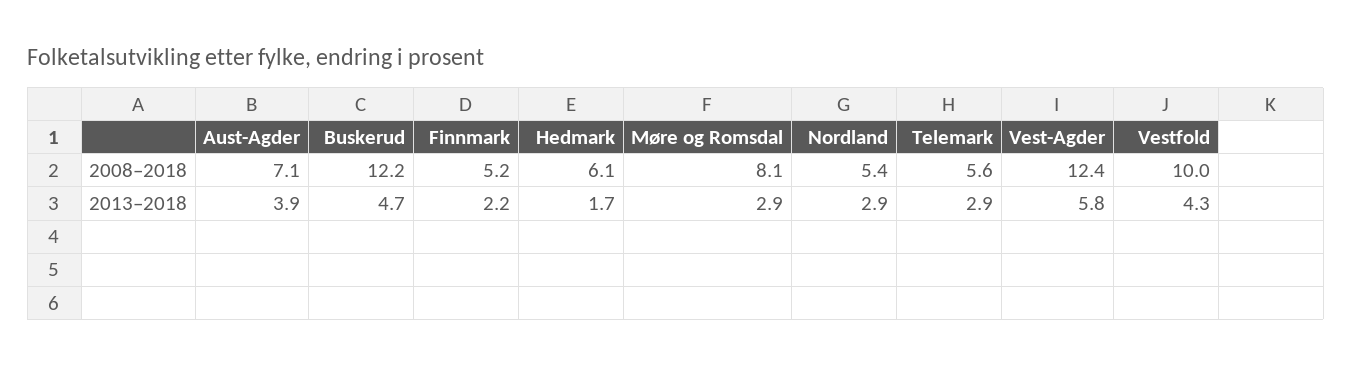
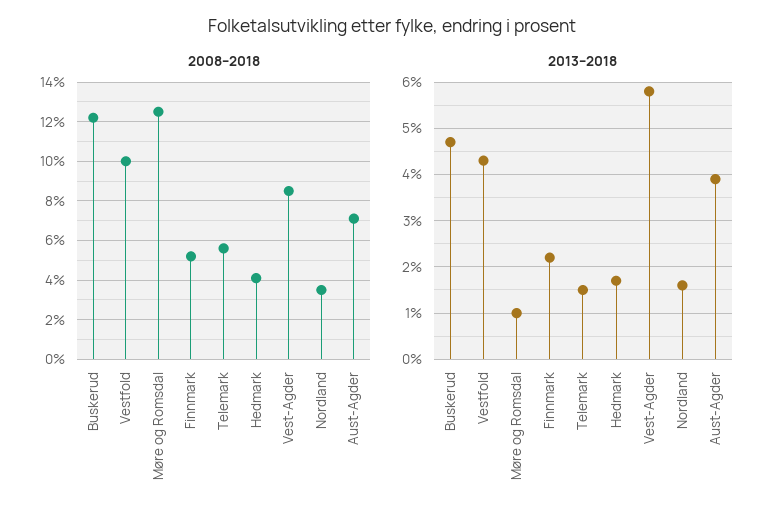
2008–2018, Hedmark: 6.1 -> 4
2008–2018, Møre og Romsdal: 8.1 -> 12.5
2008–2018, Nordland: 5.4 -> 3.5
2008–2018, Vest-Agder: 12.4 -> 8.5
2013–2018, Møre og Romsdal: 2.9 -> 1
2013–2018, Nordland: 2.9 -> 1.5
2013–2018, Telemark: 2.9 -> 1.5

